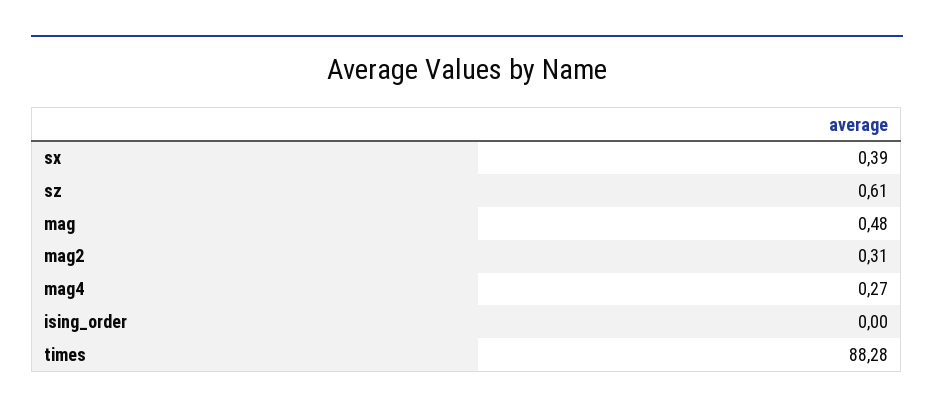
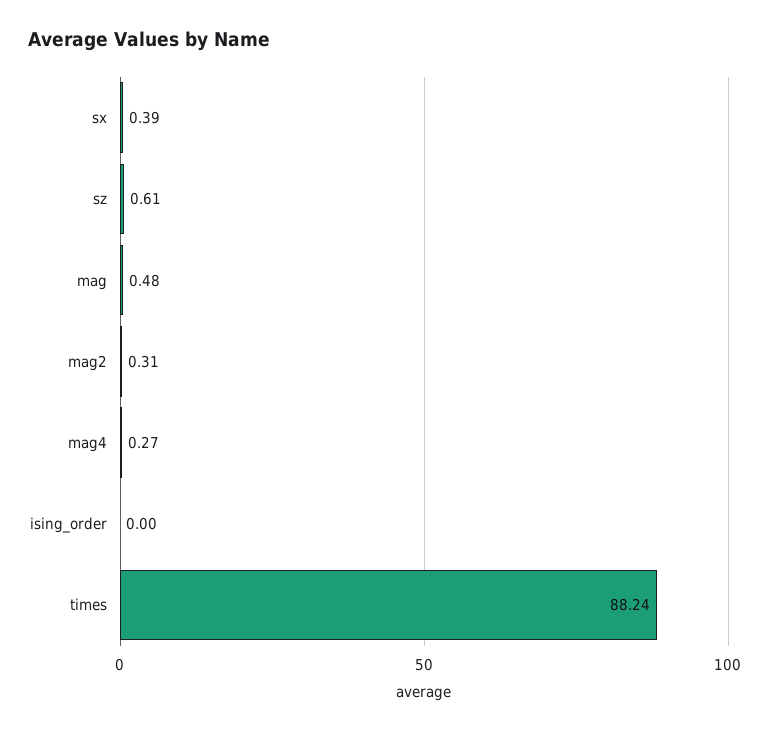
times: 88.28 -> 88.24

